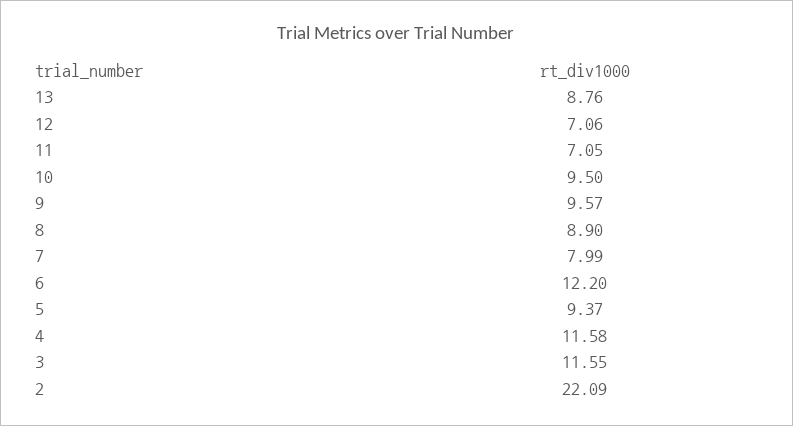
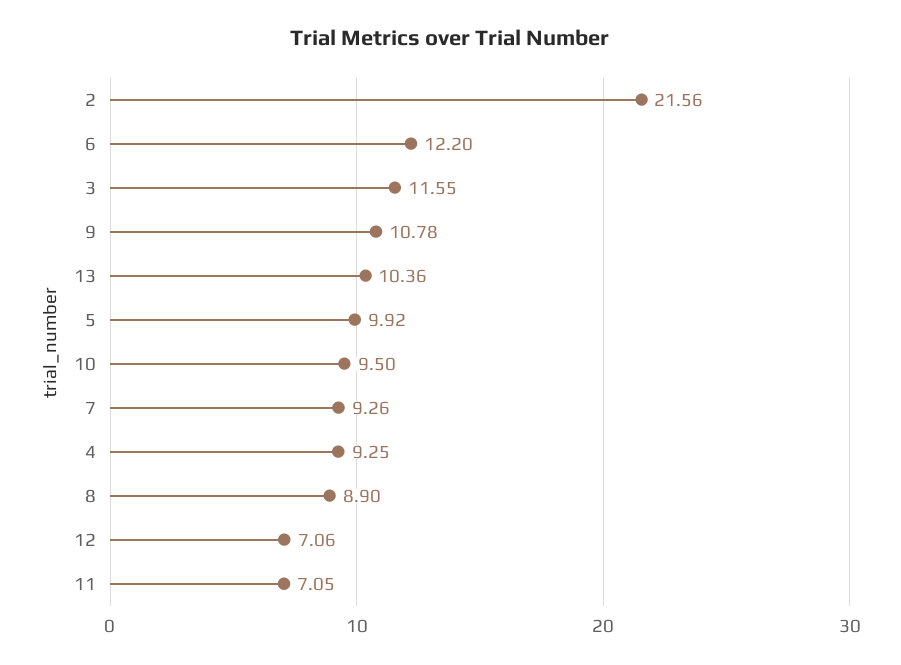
13: 8.76 -> 10.36
9: 9.57 -> 10.78
7: 7.99 -> 9.26
5: 9.37 -> 9.92
4: 11.58 -> 9.25
2: 22.09 -> 21.56

